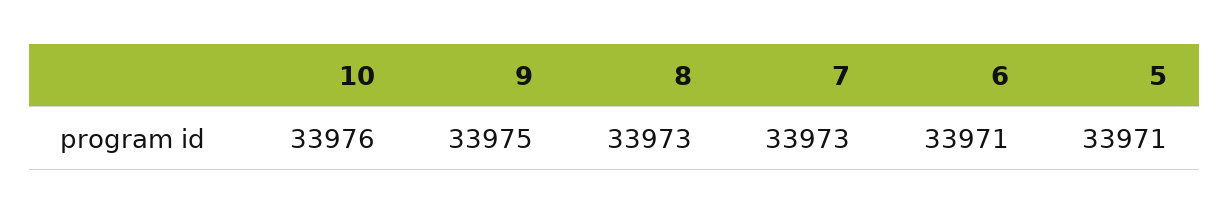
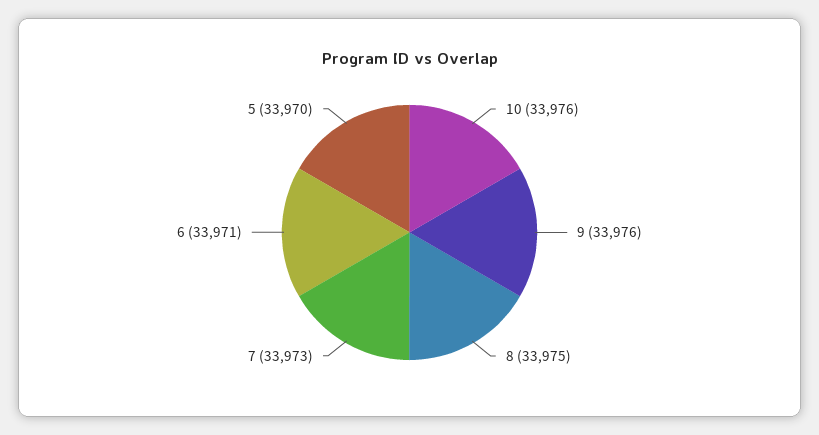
9: 33975 -> 33976
8: 33973 -> 33975
5: 33971 -> 33970

